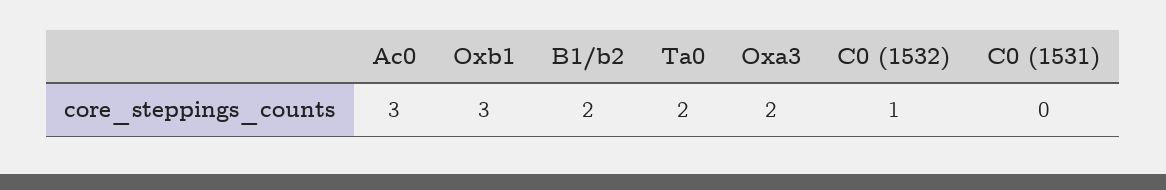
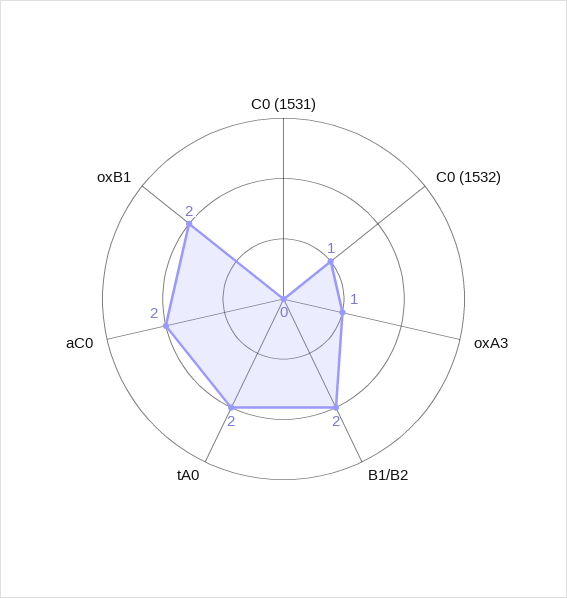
Ac0: 3 -> 2
Oxb1: 3 -> 2
Oxa3: 2 -> 1

